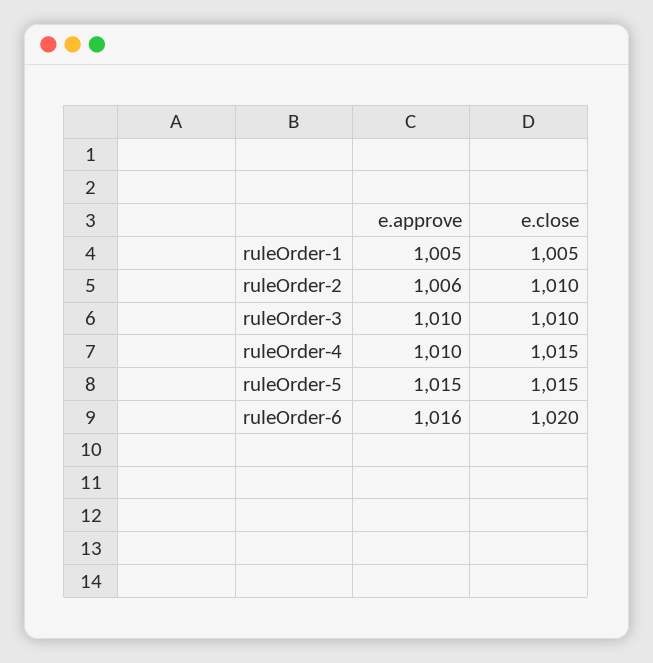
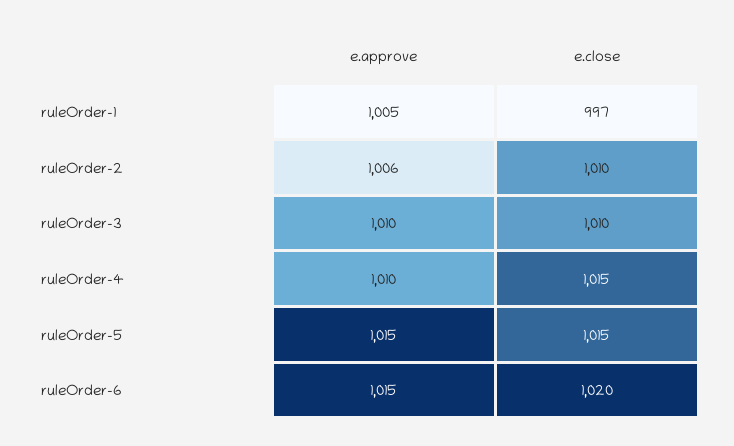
e.close, ruleOrder-1: 1005 -> 997
e.approve, ruleOrder-6: 1016 -> 1015

